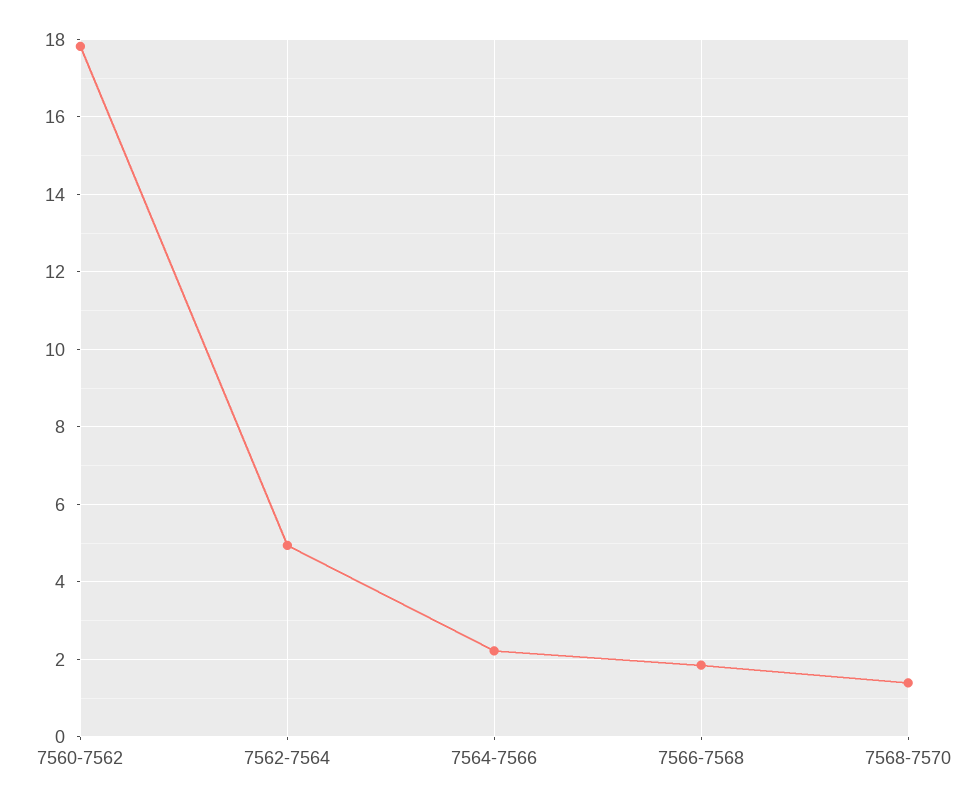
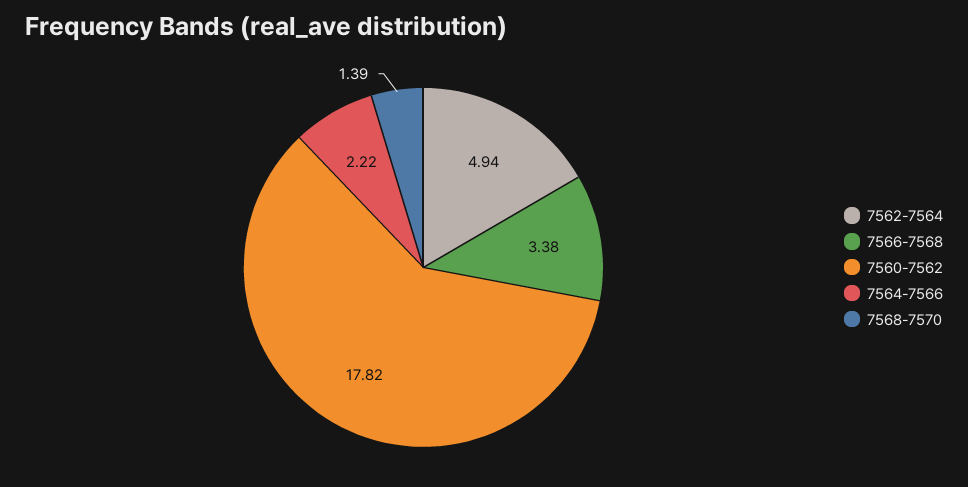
7566-7568: 1.8 -> 3.38

